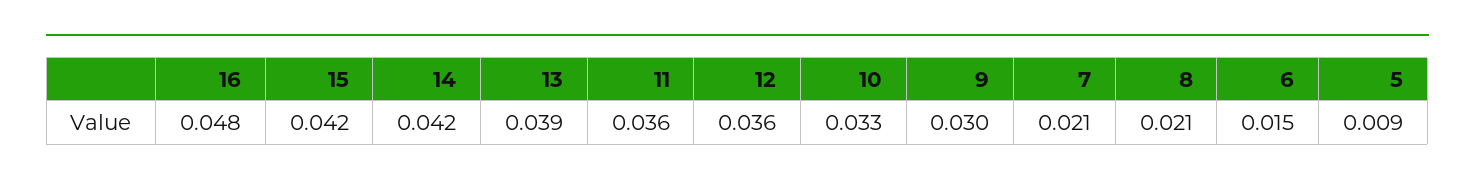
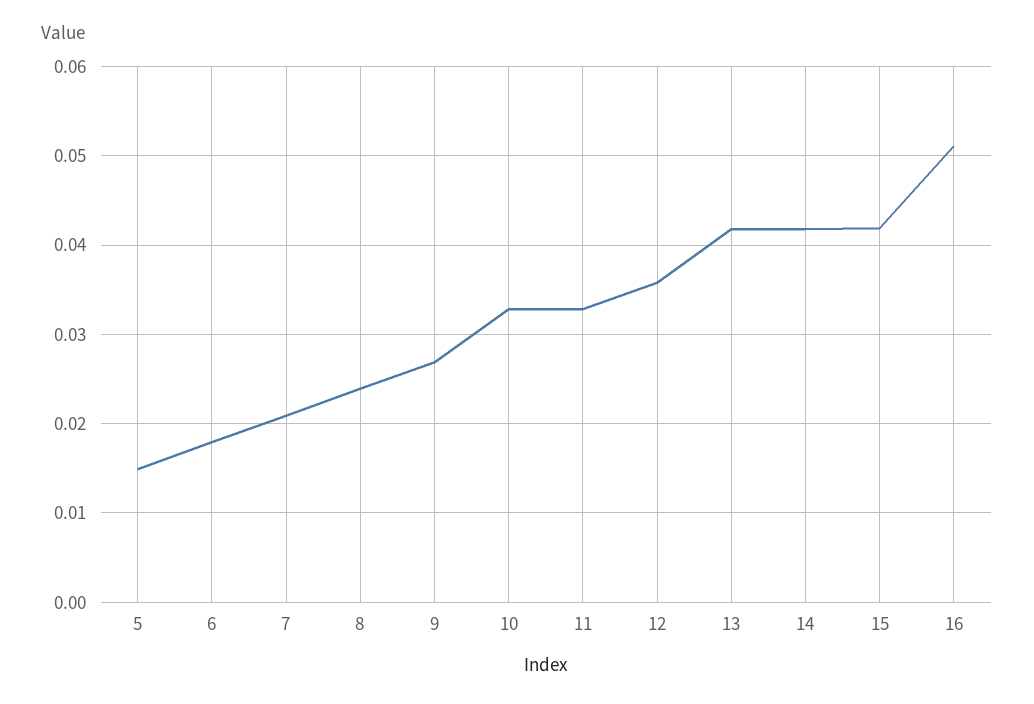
16: 0.048 -> 0.051
13: 0.039 -> 0.042
11: 0.036 -> 0.033
9: 0.03 -> 0.027
8: 0.021 -> 0.024
6: 0.015 -> 0.018
5: 0.009 -> 0.015

